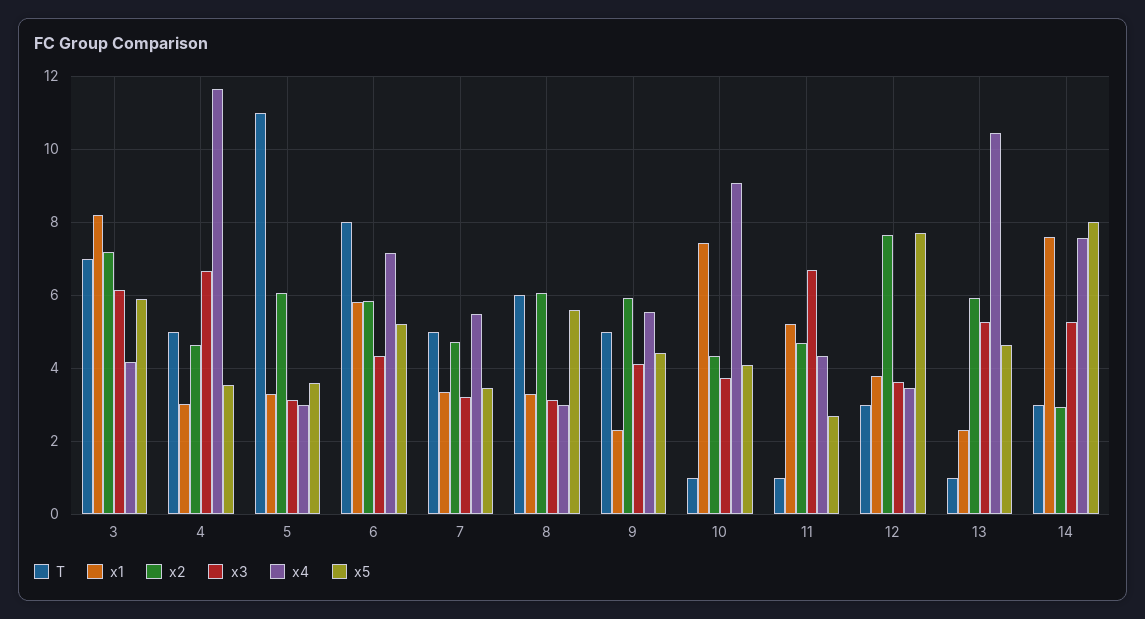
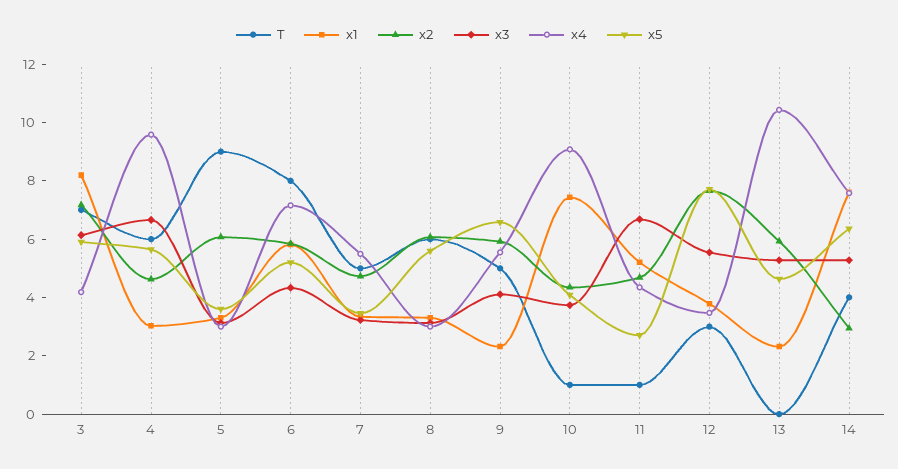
T, 4: 5 -> 6
x4, 4: 11.6 -> 9.5
x5, 4: 3.6 -> 5.5
T, 5: 11 -> 9
x5, 9: 4.4 -> 6.5
x3, 12: 3.6 -> 5.5
T, 13: 1 -> 0
T, 14: 3 -> 4
x5, 14: 8 -> 6.5

